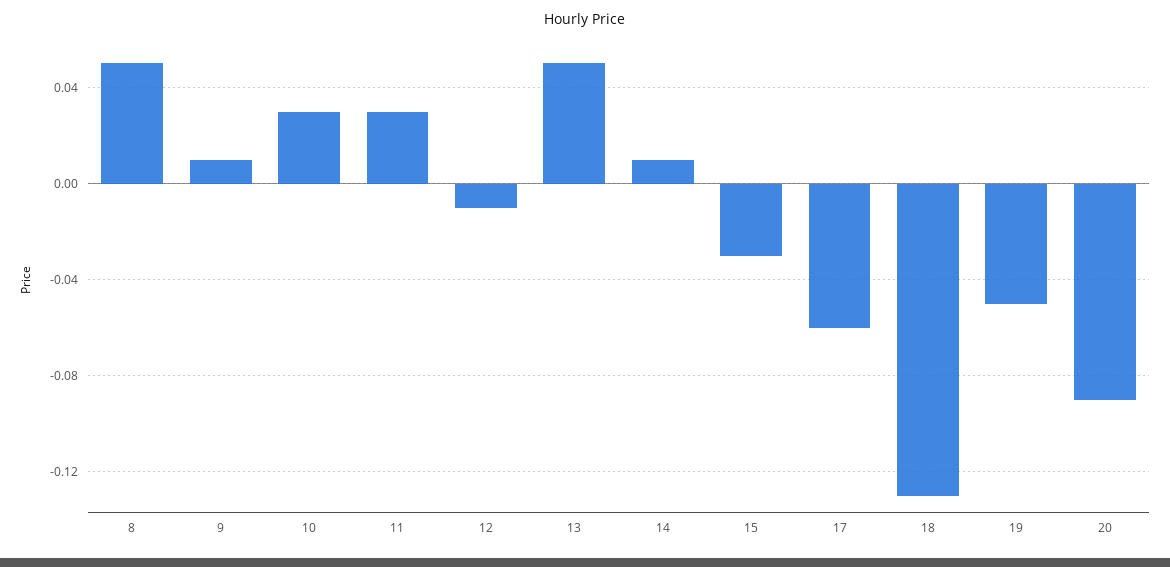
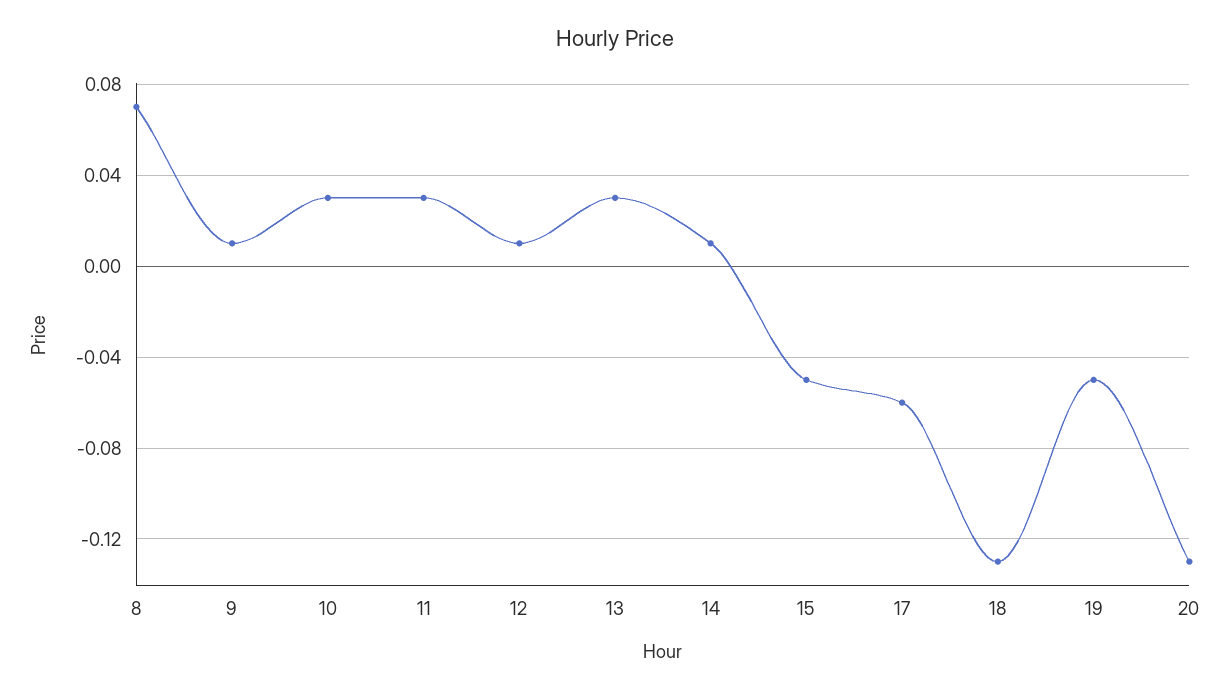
8: 0.05 -> 0.07
12: -0.01 -> 0.01
13: 0.05 -> 0.03
15: -0.03 -> -0.05
20: -0.09 -> -0.13

